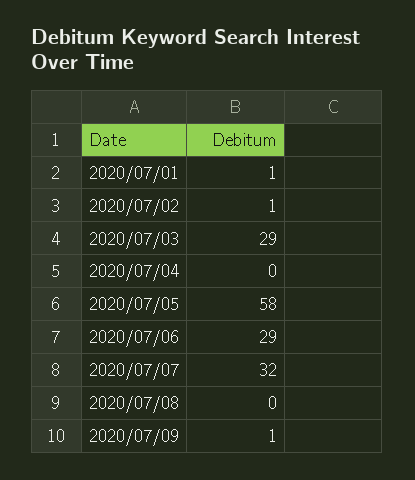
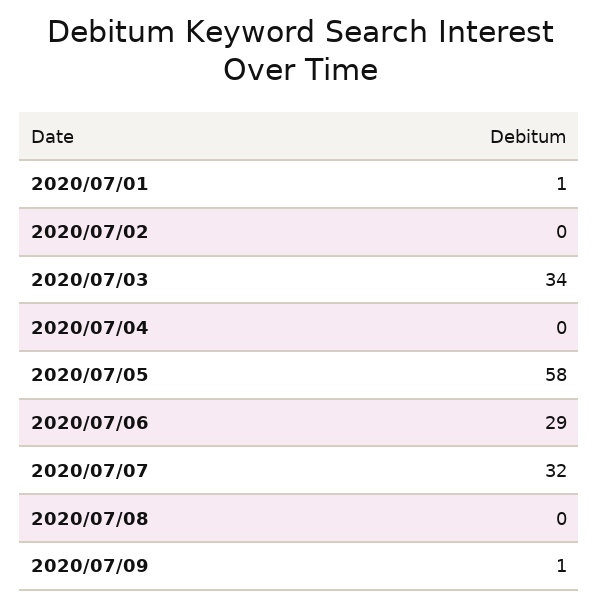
2020/07/02: 1 -> 0
2020/07/03: 29 -> 34

